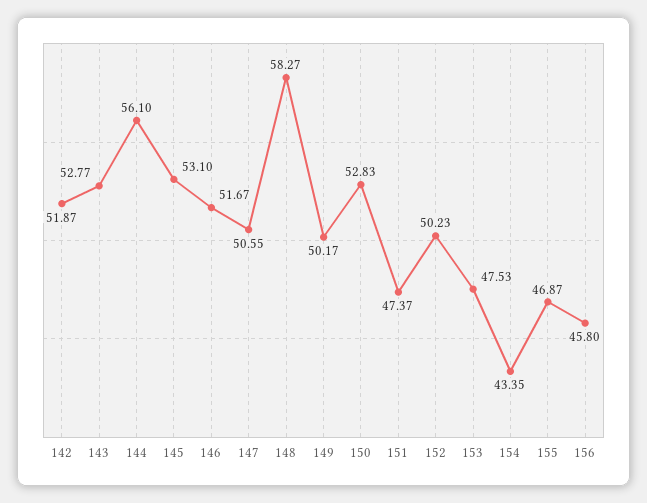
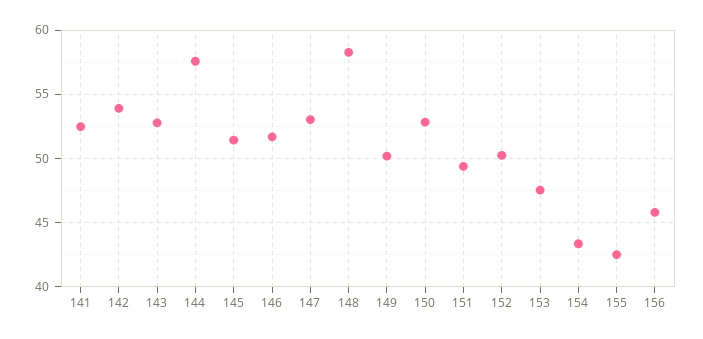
142: 51.87 -> 54
144: 56.1 -> 57.5
145: 53.1 -> 51.5
147: 50.55 -> 53
151: 47.37 -> 49.5
155: 46.87 -> 42.5
141: none -> 52.5

